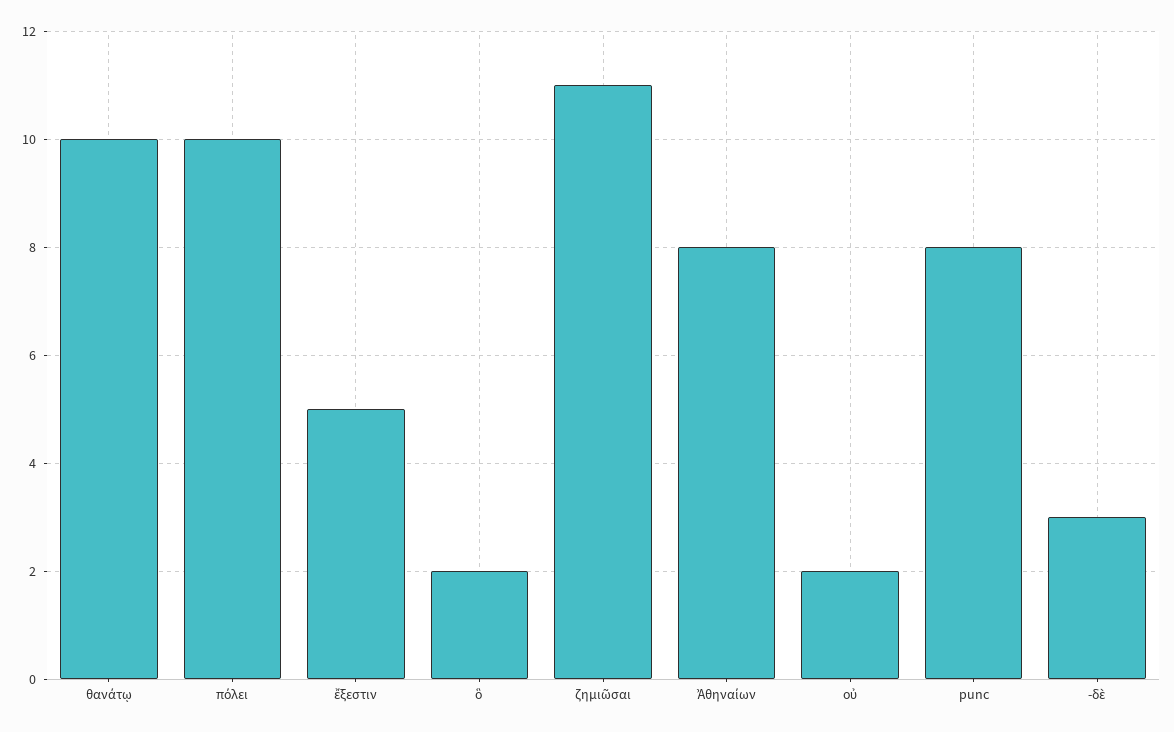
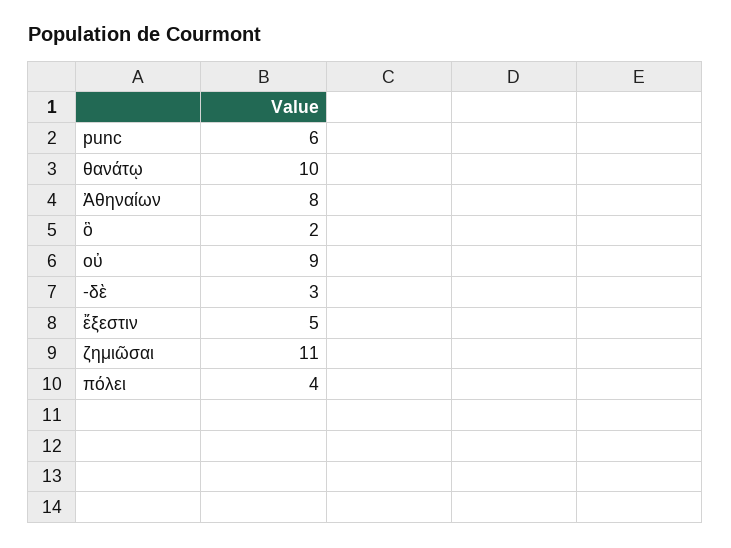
πόλει: 10 -> 4
οὐ: 2 -> 9
punc: 8 -> 6

